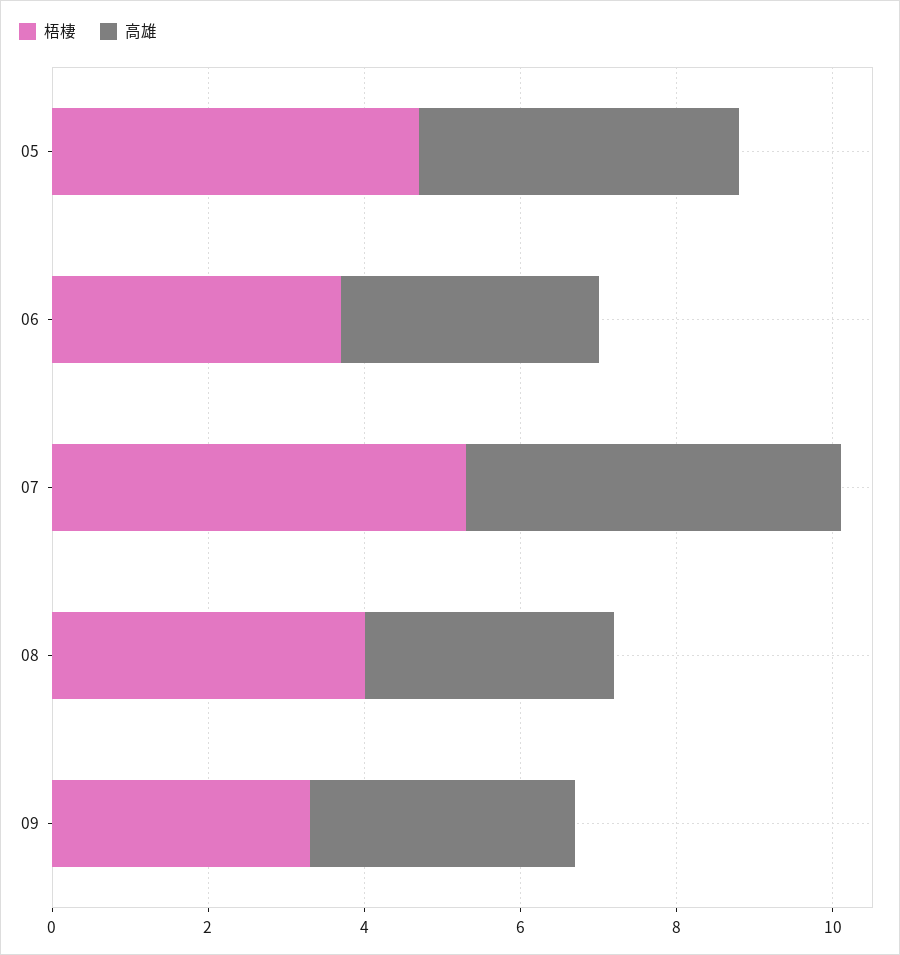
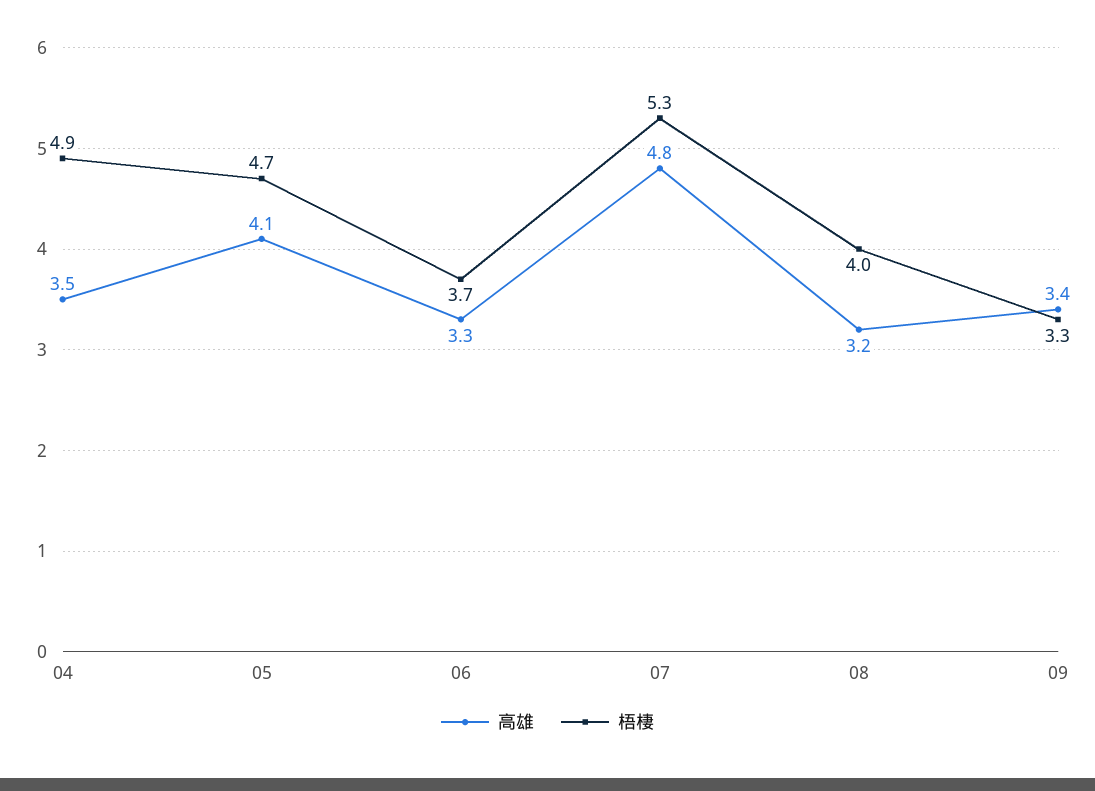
高雄, 04: none -> 3.5
梧棲, 04: none -> 4.9

